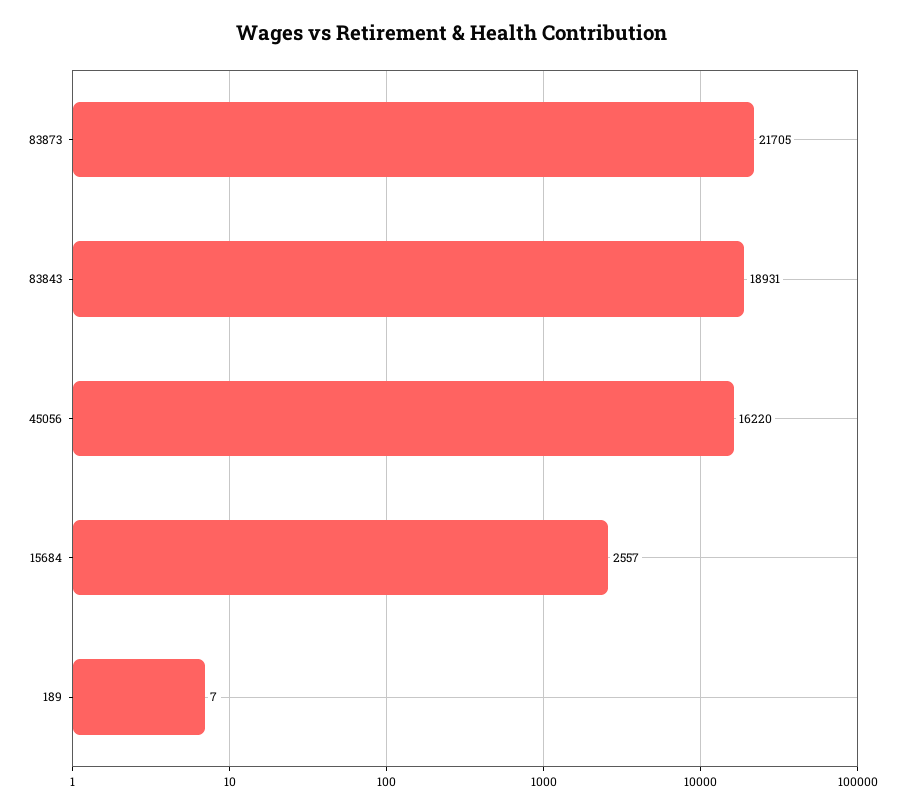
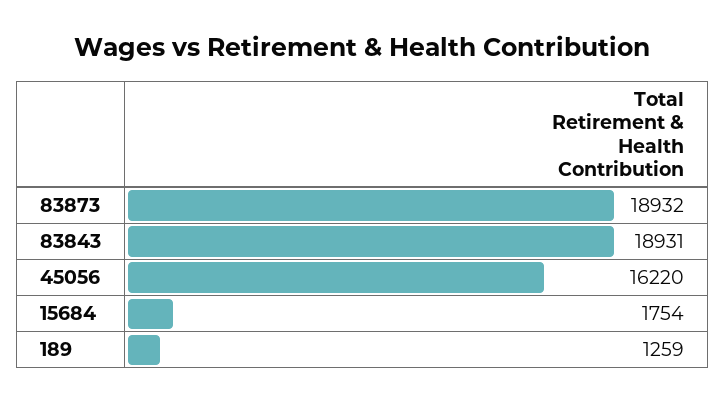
83873: 21705 -> 18932
15684: 2557 -> 1754
189: 7 -> 1259

